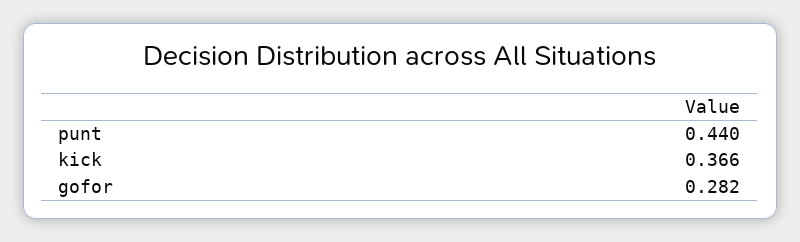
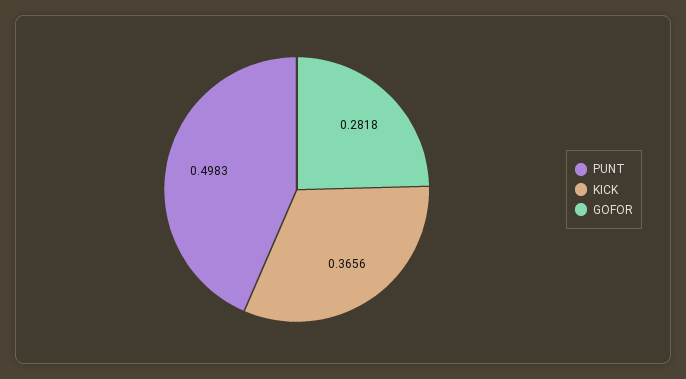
punt: 0.44 -> 0.4983

